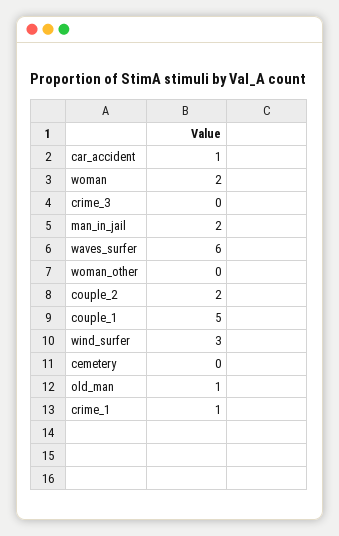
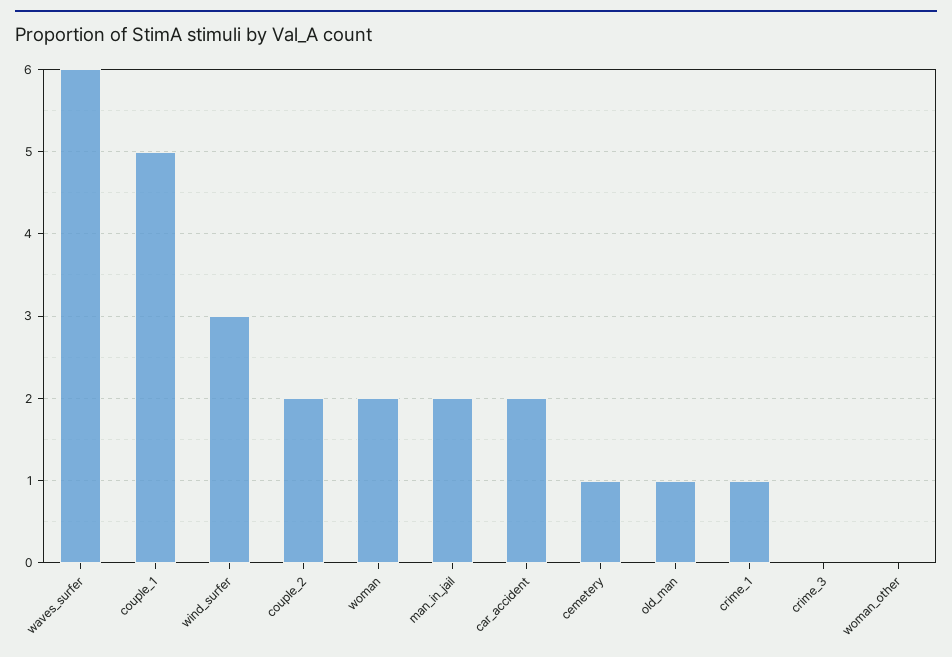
car_accident: 1 -> 2
cemetery: 0 -> 1

